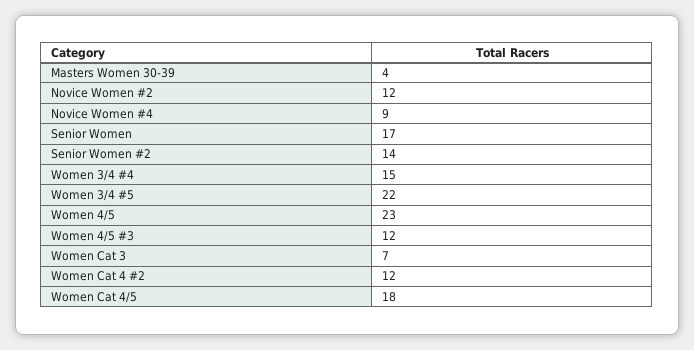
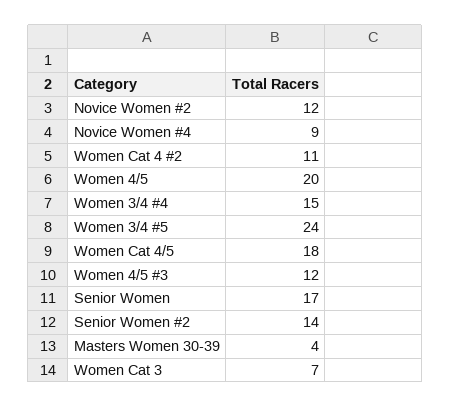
Women 3/4 #5: 22 -> 24
Women 4/5: 23 -> 20
Women Cat 4 #2: 12 -> 11

